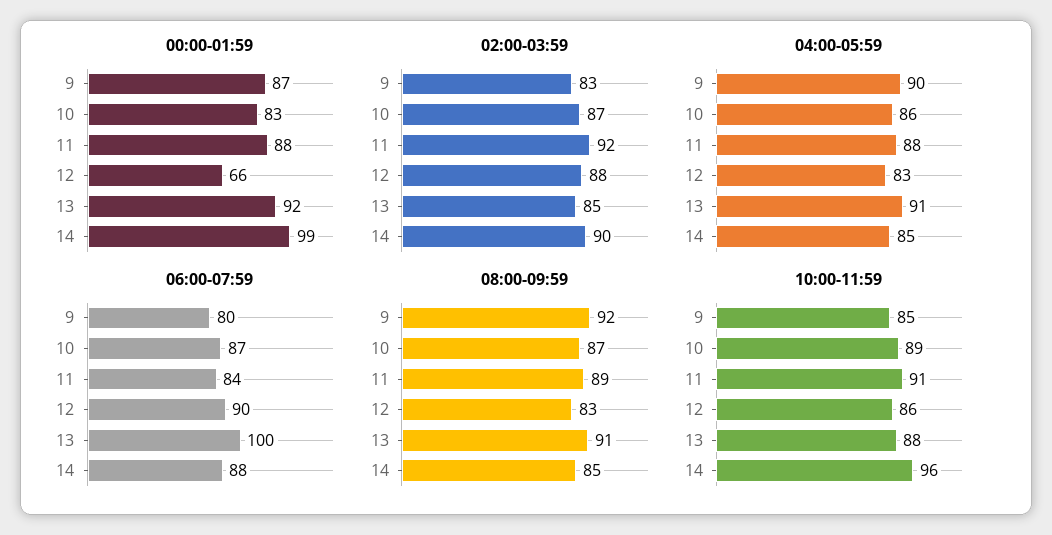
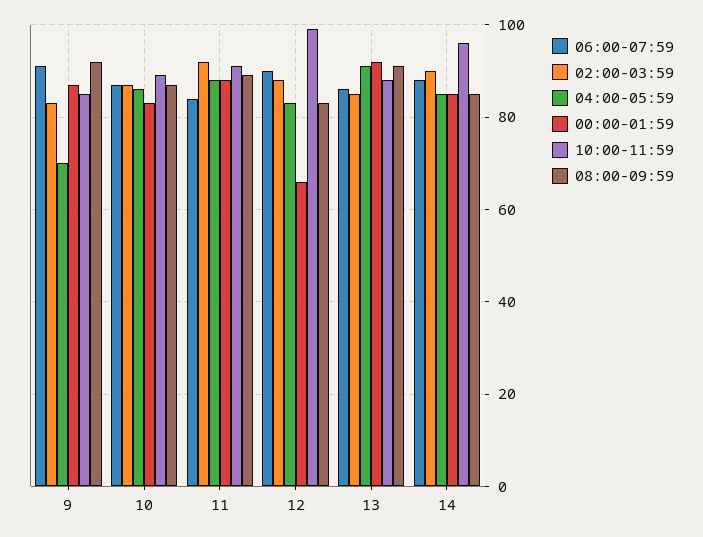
00:00-01:59, 14: 99 -> 85
04:00-05:59, 9: 90 -> 70
06:00-07:59, 9: 80 -> 90
06:00-07:59, 13: 100 -> 85
10:00-11:59, 12: 86 -> 100

